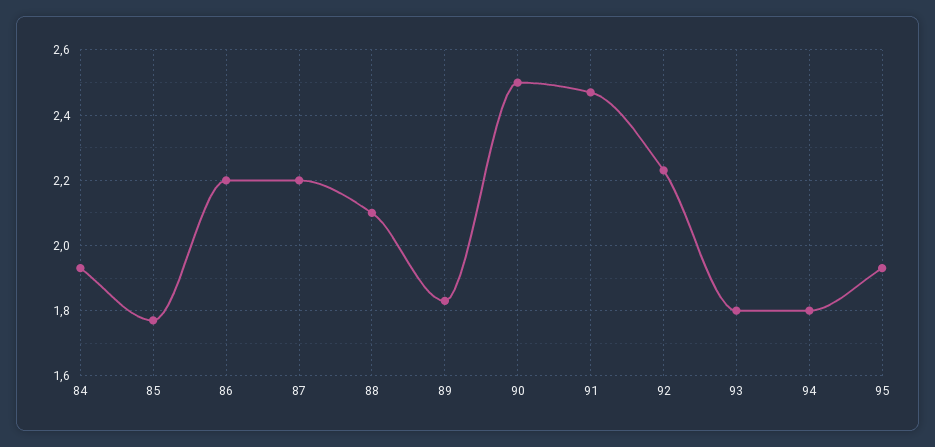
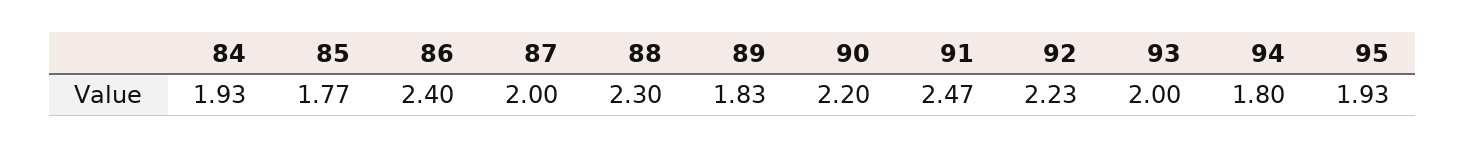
86: 2.2 -> 2.4
87: 2.2 -> 2
88: 2.1 -> 2.3
90: 2.5 -> 2.2
93: 1.8 -> 2

